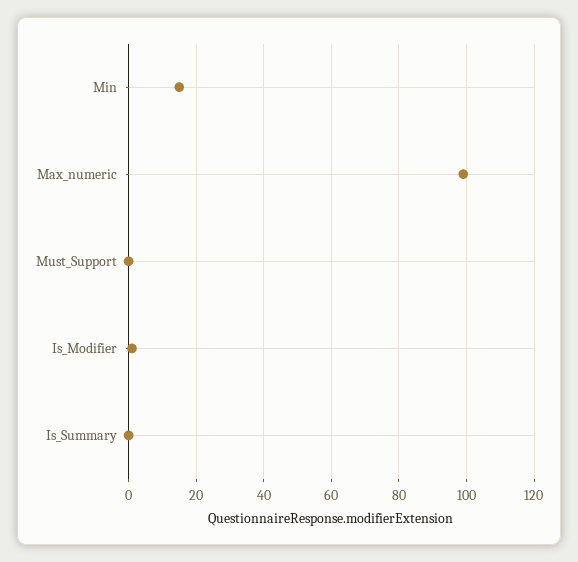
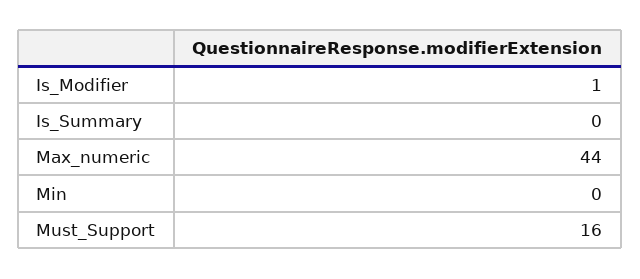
Min: 15 -> 0
Max_numeric: 100 -> 44
Must_Support: 0 -> 16

